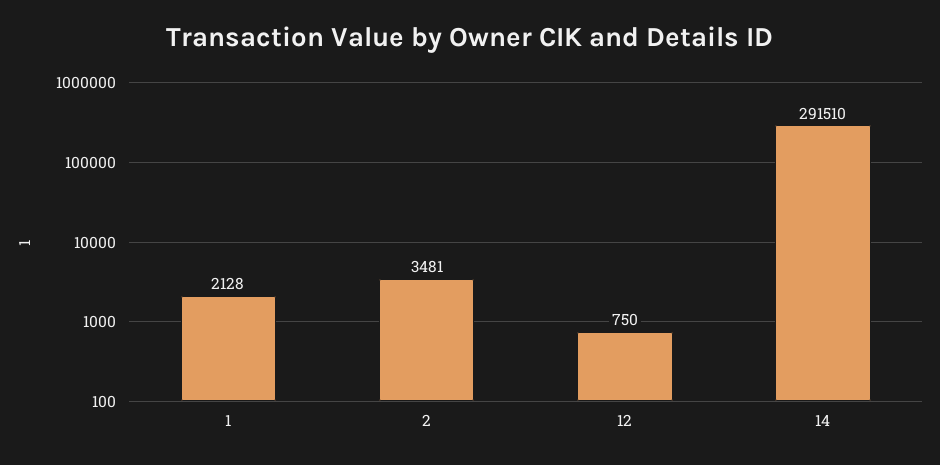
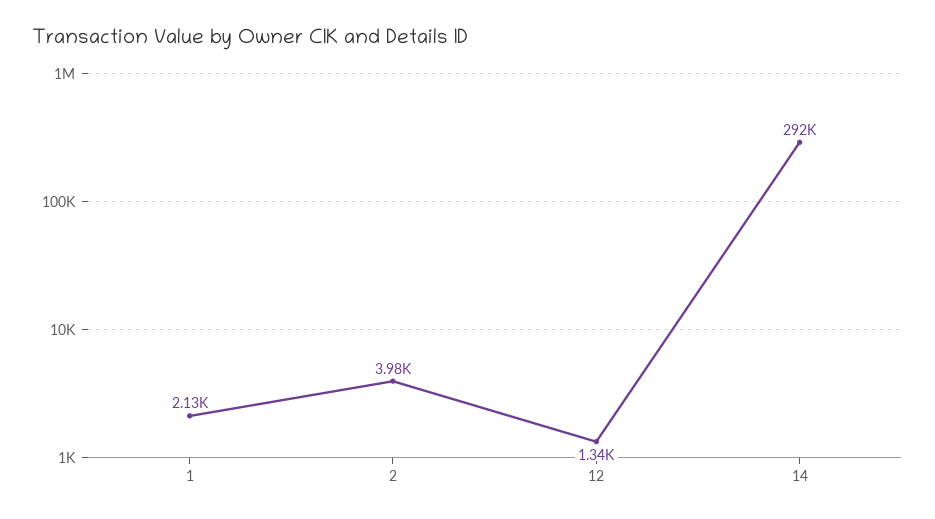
2: 3481 -> 3980
12: 750 -> 1340

